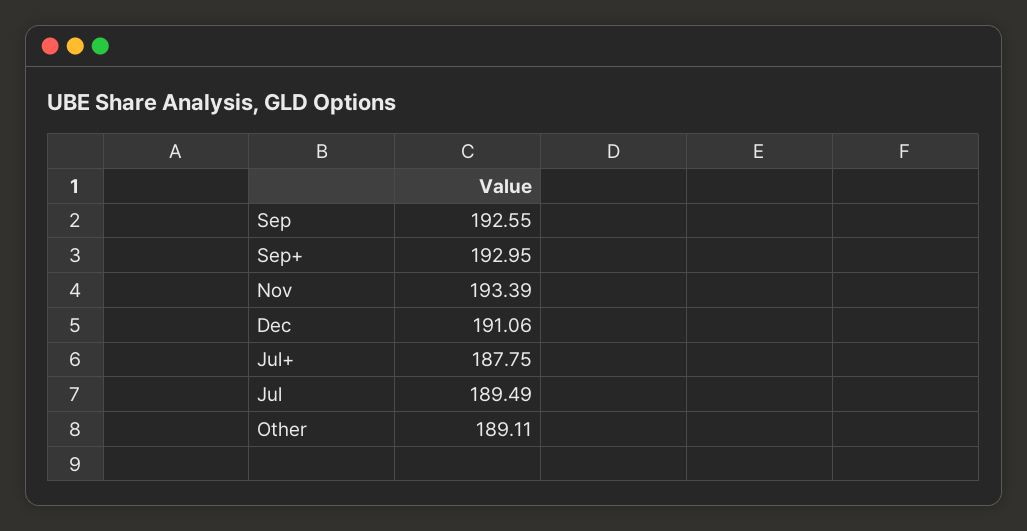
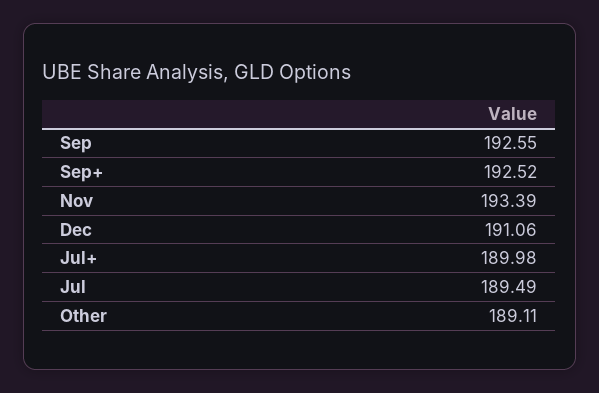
Sep+: 192.95 -> 192.52
Jul+: 187.75 -> 189.98

